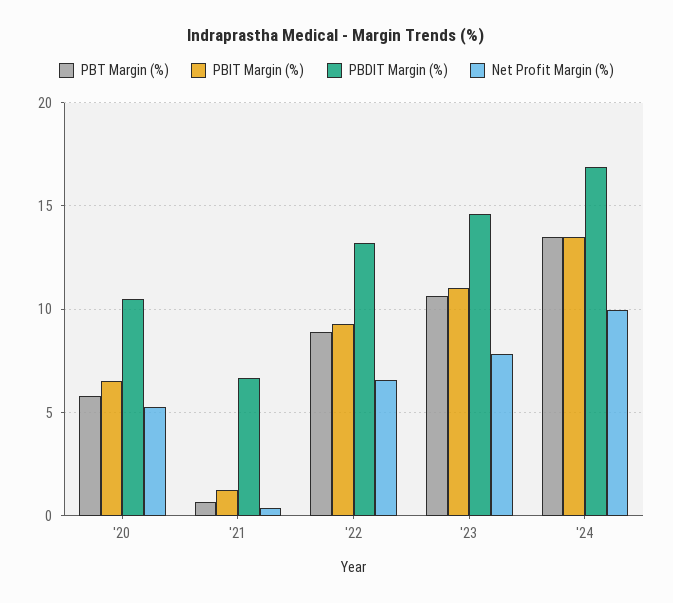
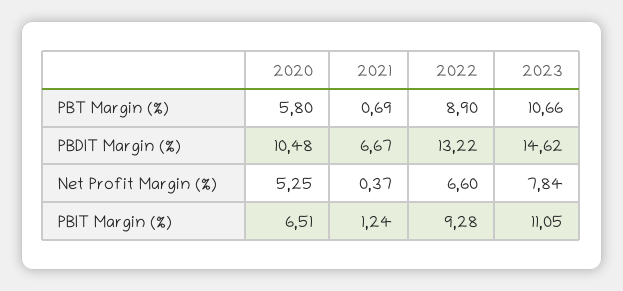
PBT Margin (%), '24: 13.5 -> none
PBIT Margin (%), '24: 13.5 -> none
PBDIT Margin (%), '24: 17 -> none
Net Profit Margin (%), '24: 10 -> none

